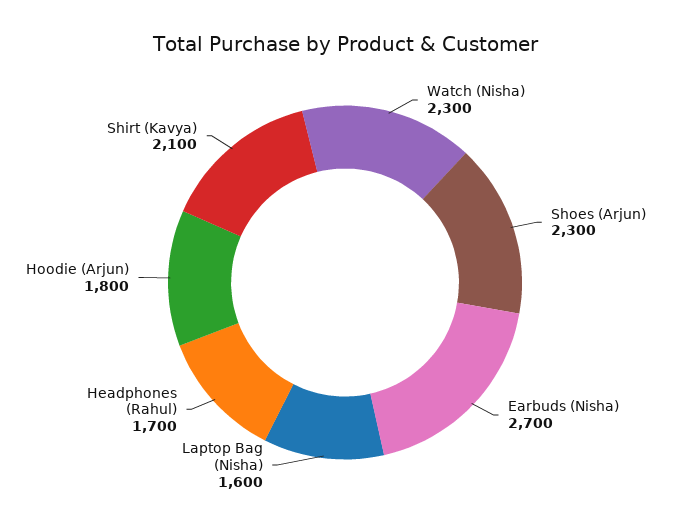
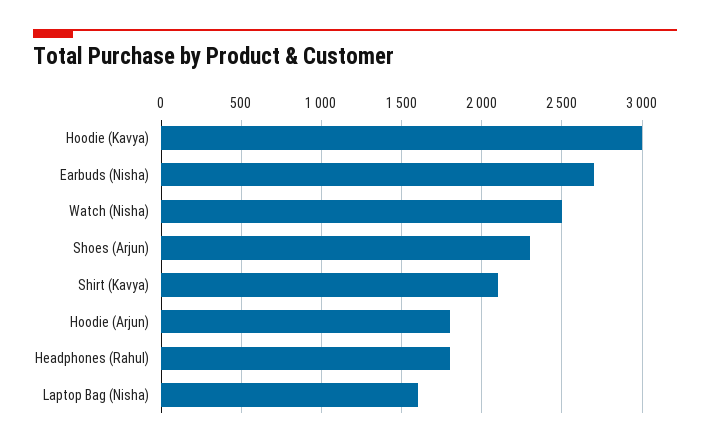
Watch (Nisha): 2300 -> 2500
Headphones (Rahul): 1700 -> 1800
Hoodie (Kavya): none -> 3000

